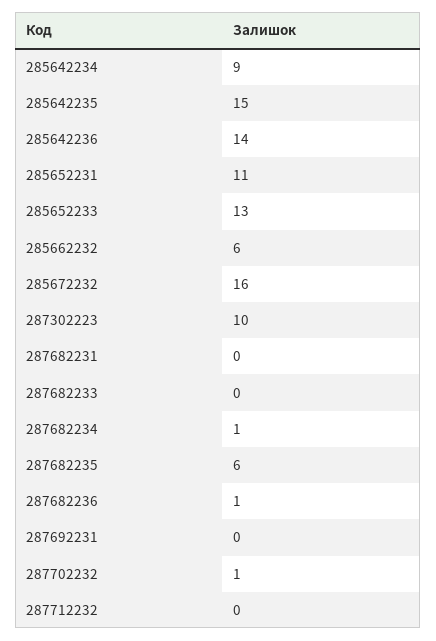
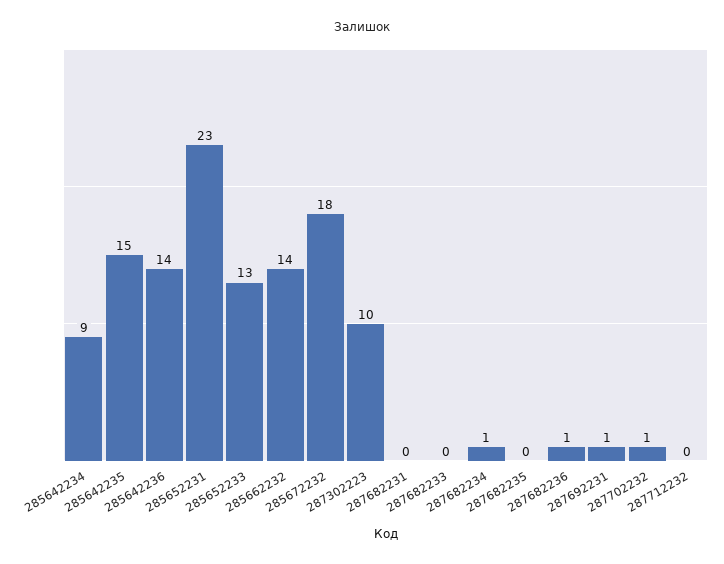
285652231: 11 -> 23
285662232: 6 -> 14
285672232: 16 -> 18
287682235: 6 -> 0
287692231: 0 -> 1

